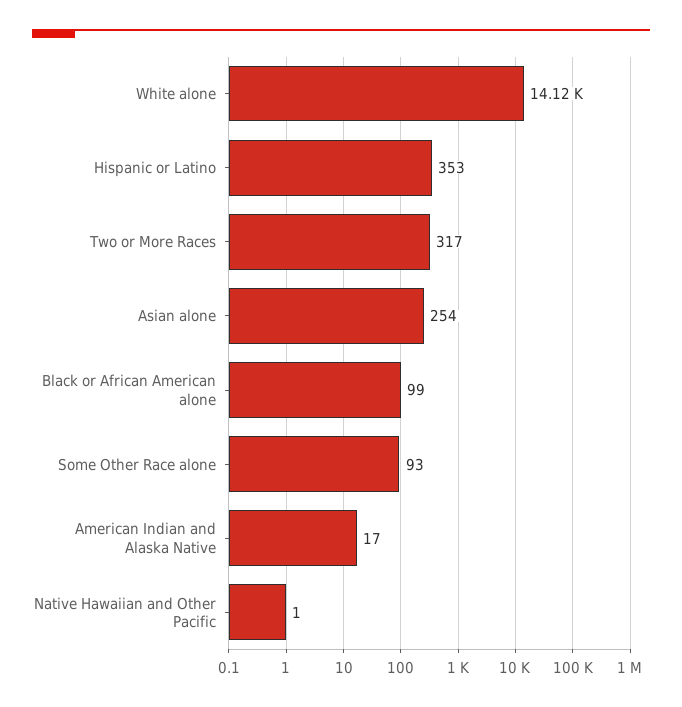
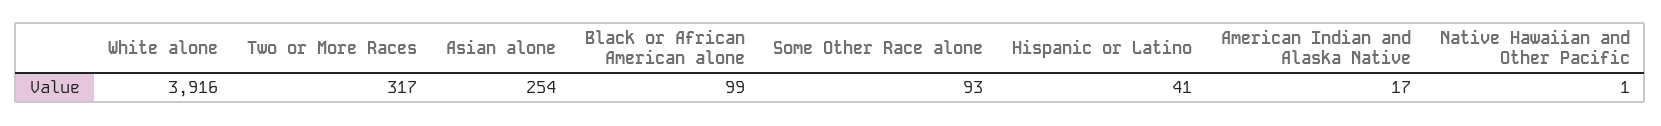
White alone: 14120 -> 3916
Hispanic or Latino: 353 -> 41

